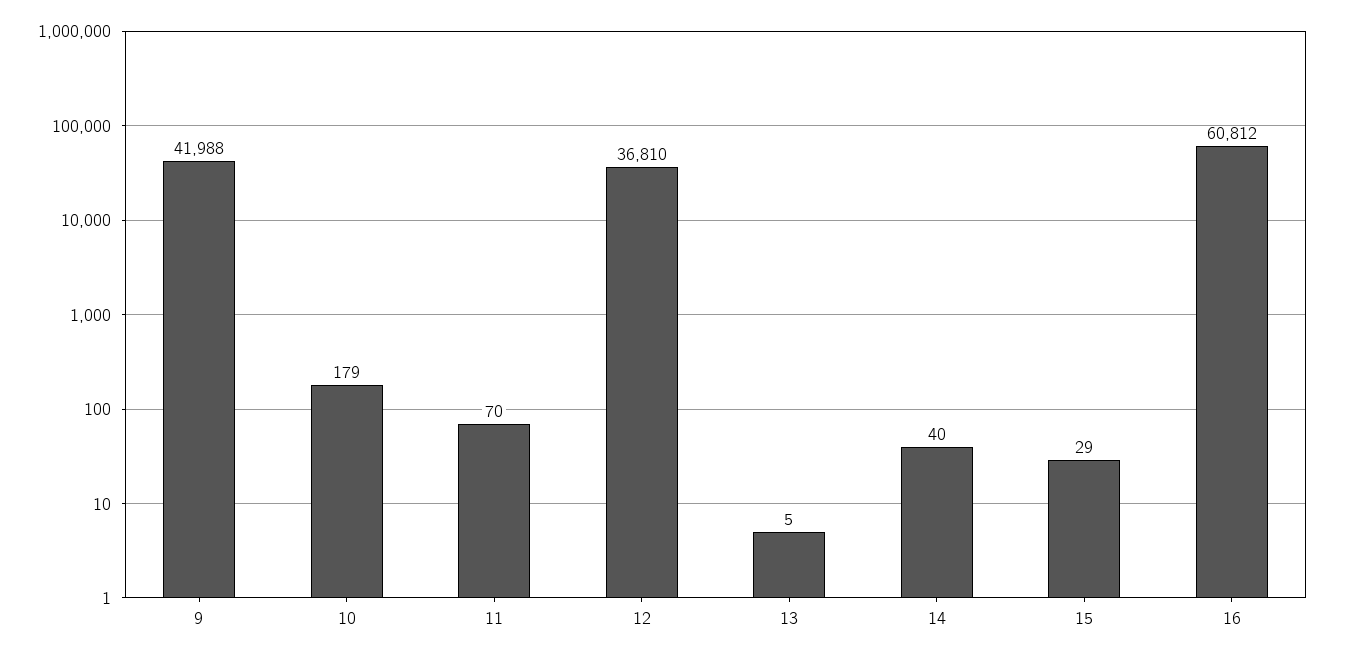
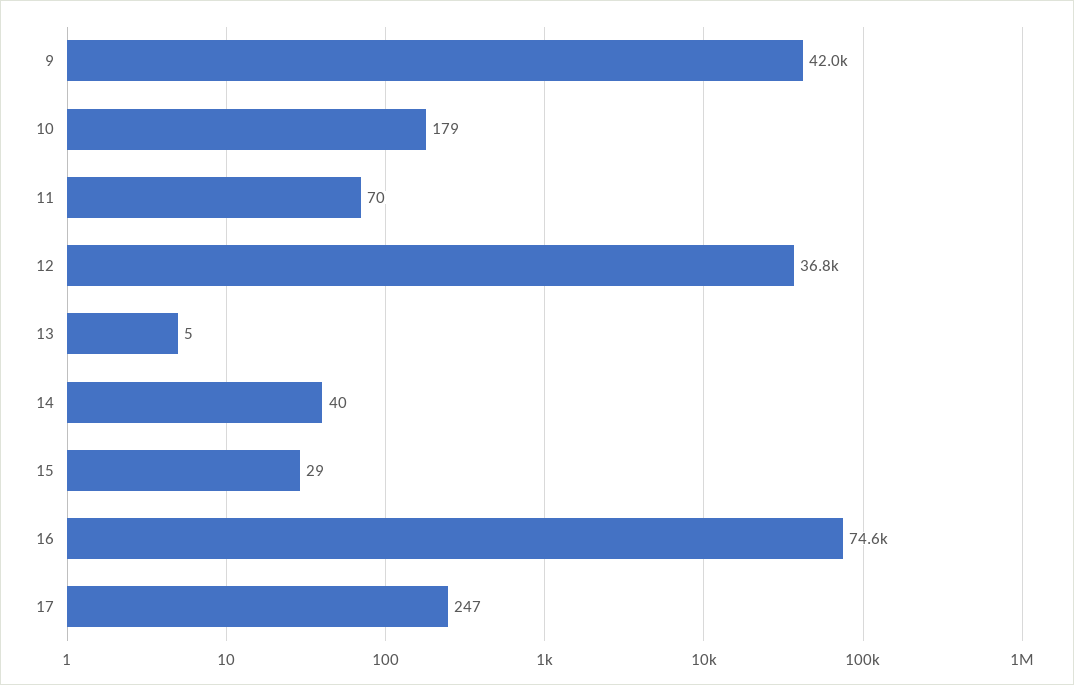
16: 60812 -> 74600
17: none -> 247

